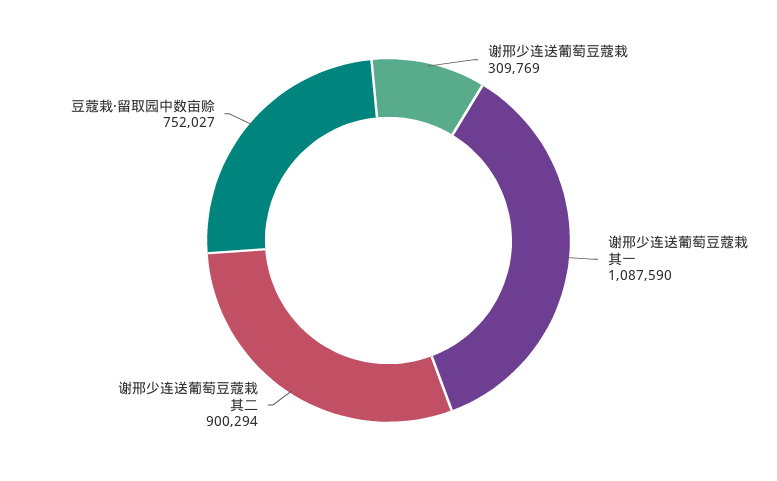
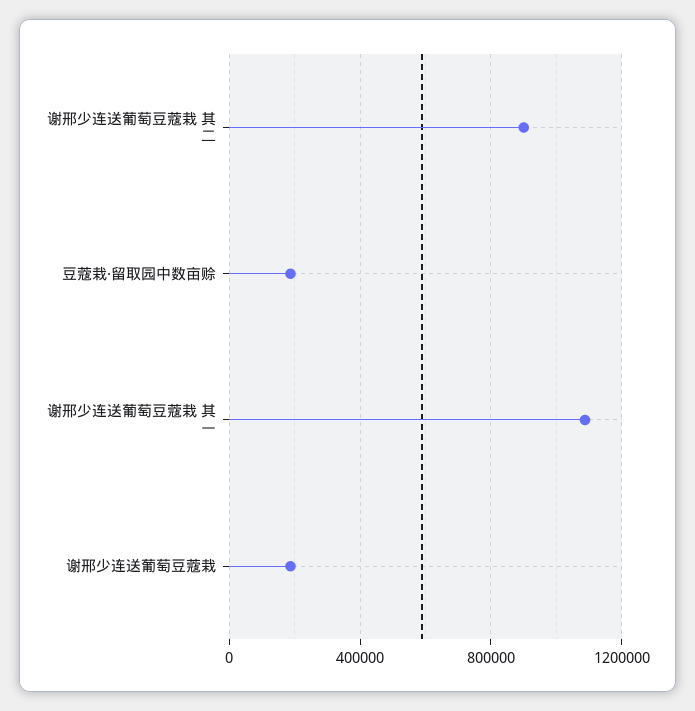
谢邢少连送葡萄豆蔻栽: 309769 -> 200000
豆蔻栽·留取园中数亩赊: 752027 -> 200000

